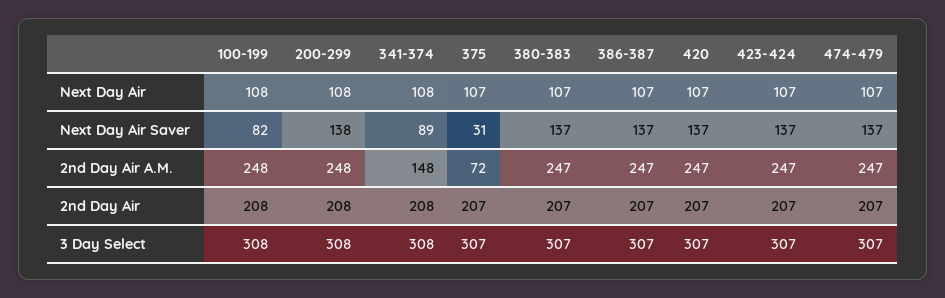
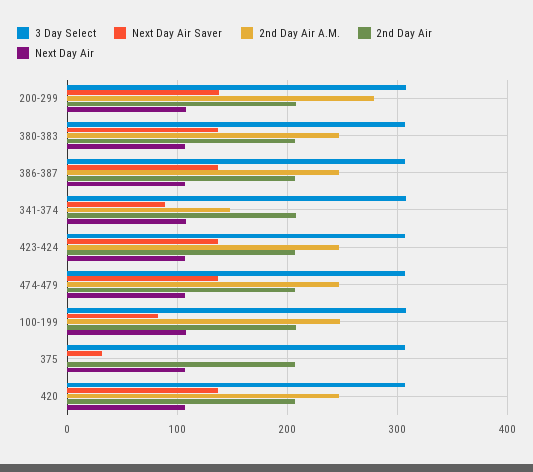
2nd Day Air A.M., 200-299: 248 -> 280
2nd Day Air A.M., 375: 72 -> 0

